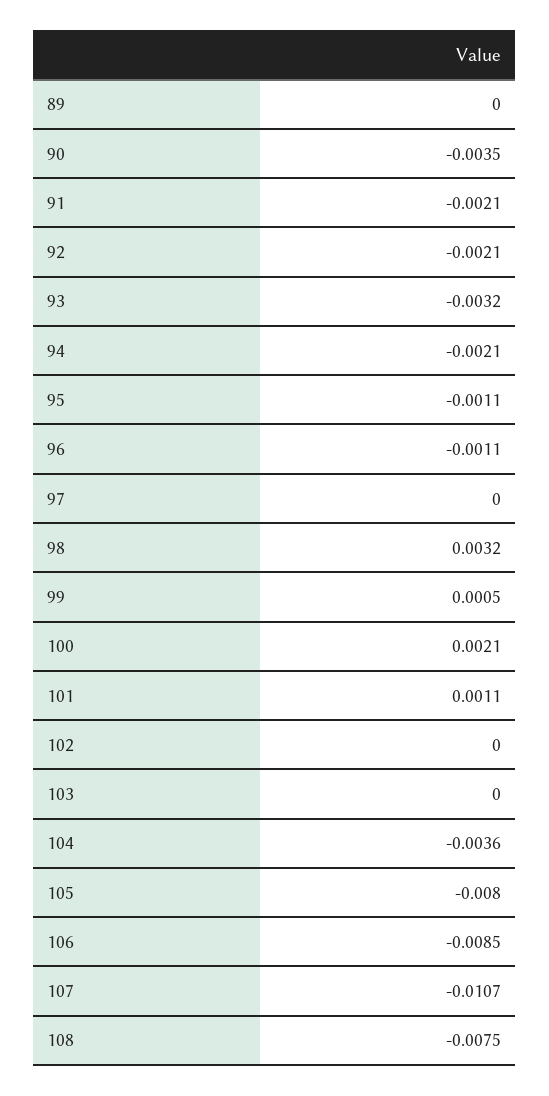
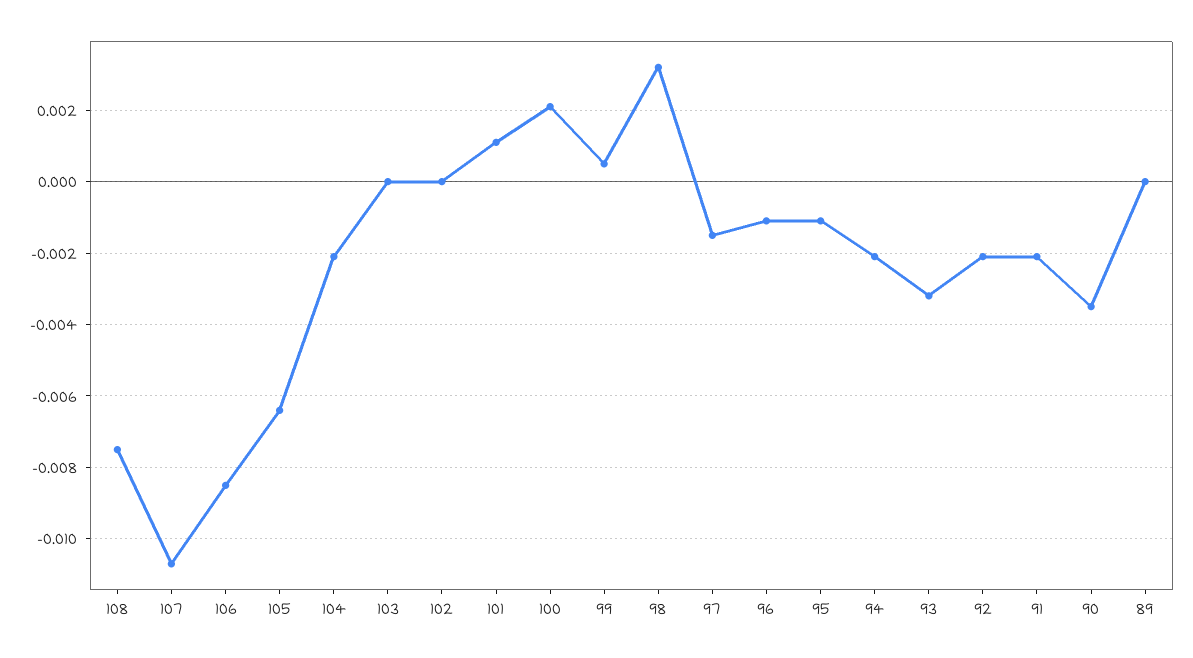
97: 0 -> -0.0015
104: -0.0036 -> -0.002
105: -0.008 -> -0.0065

